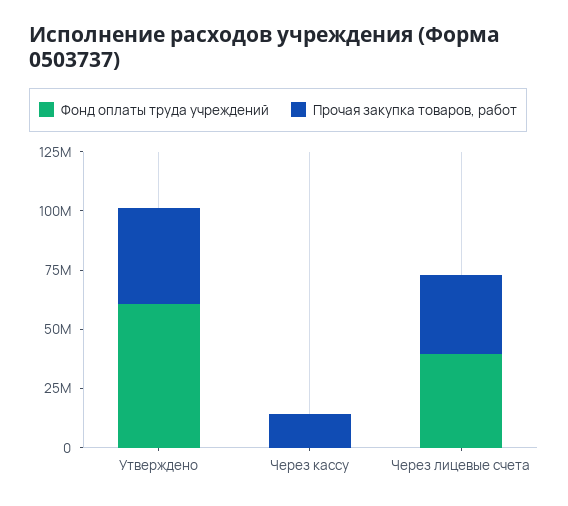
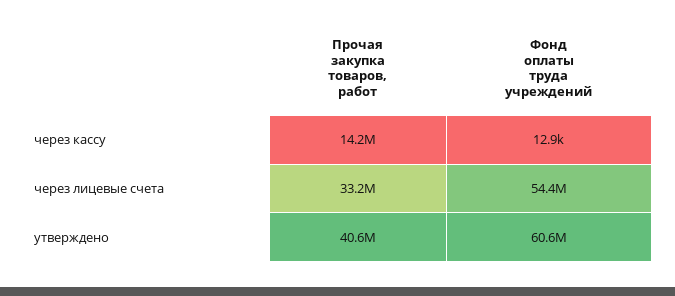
Фонд оплаты труда учреждений, Через лицевые счета: 40000000 -> 54400000

